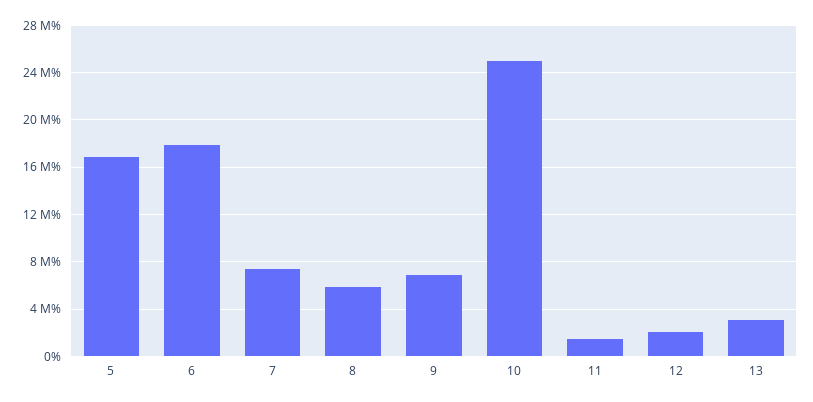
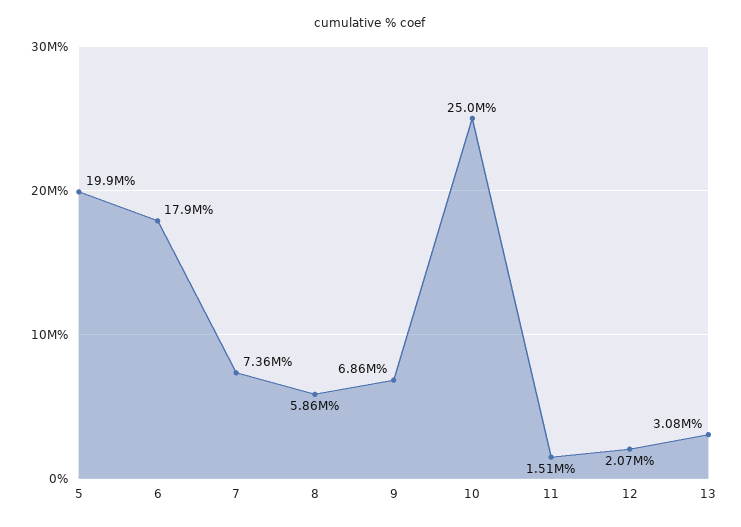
5: 17000000 -> 19900000

